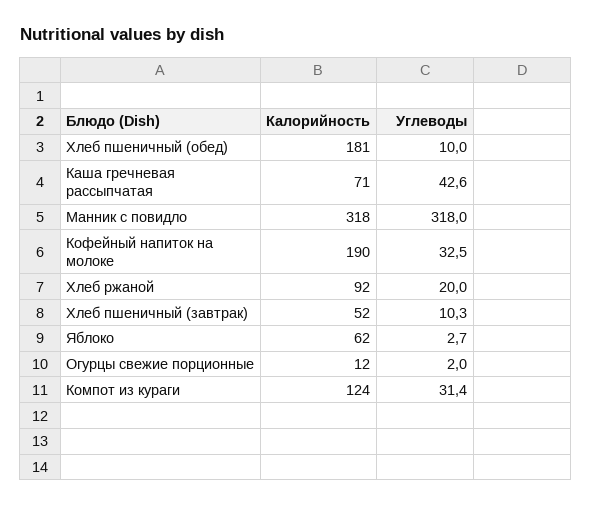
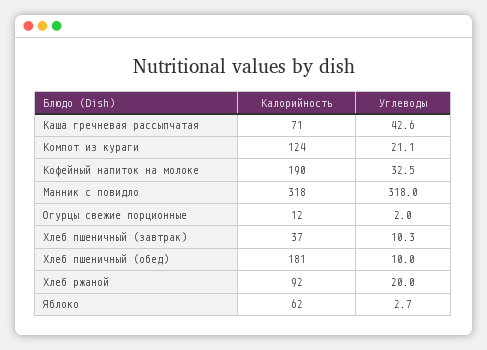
Калорийность, Хлеб пшеничный (завтрак): 52 -> 37
Углеводы, Компот из кураги: 31.4 -> 21.1

